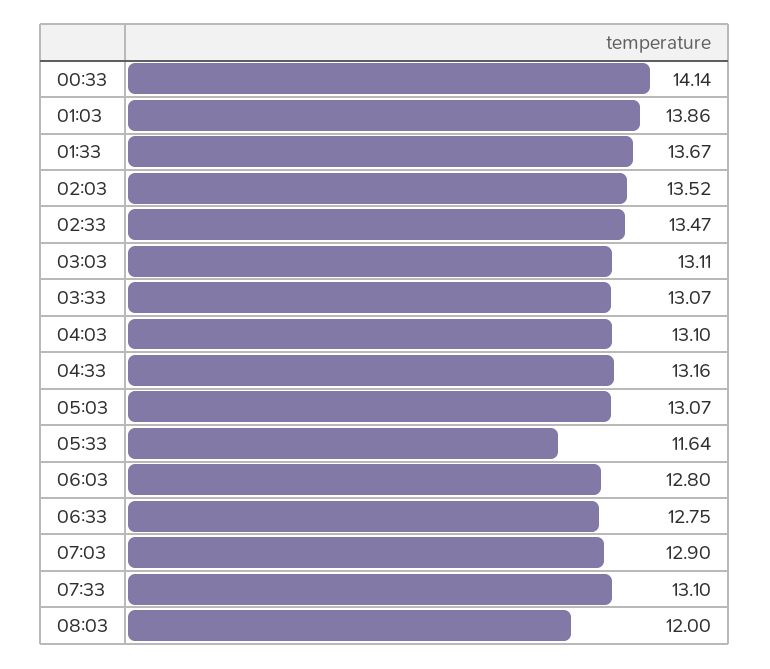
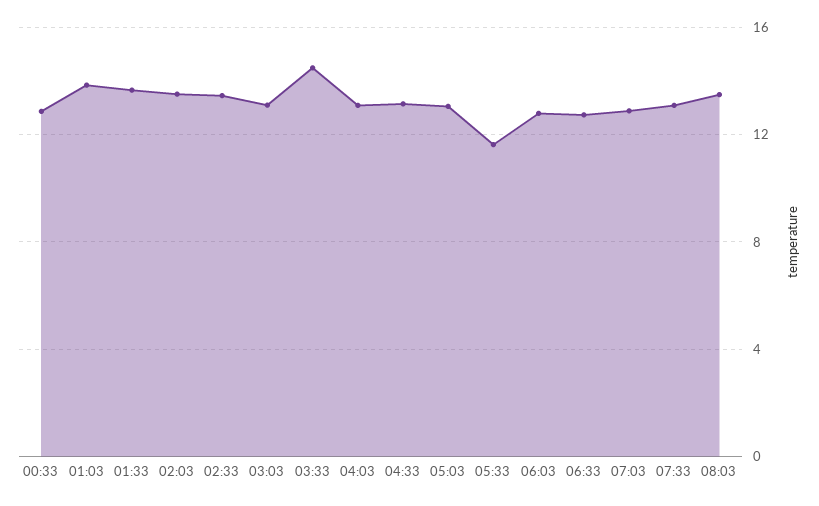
00:33: 14.14 -> 13
03:33: 13.07 -> 14.5
08:03: 12 -> 13.5

